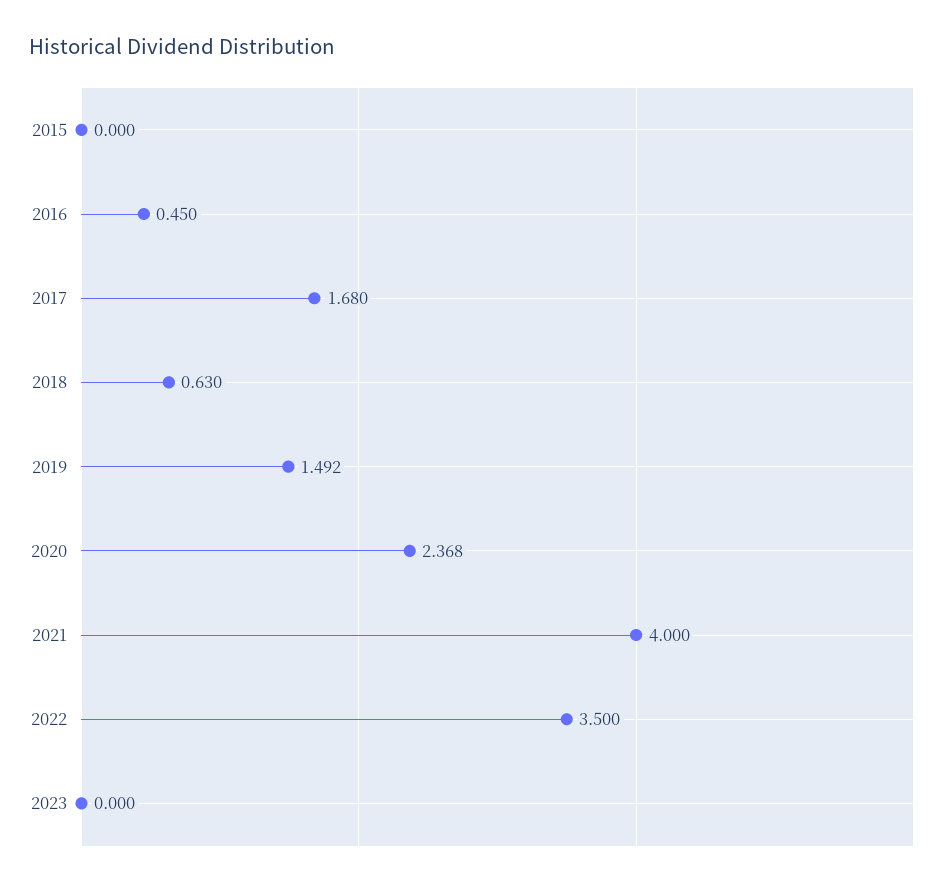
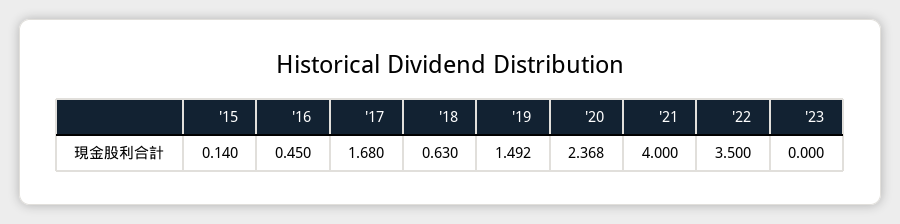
2015: 0 -> 0.14

